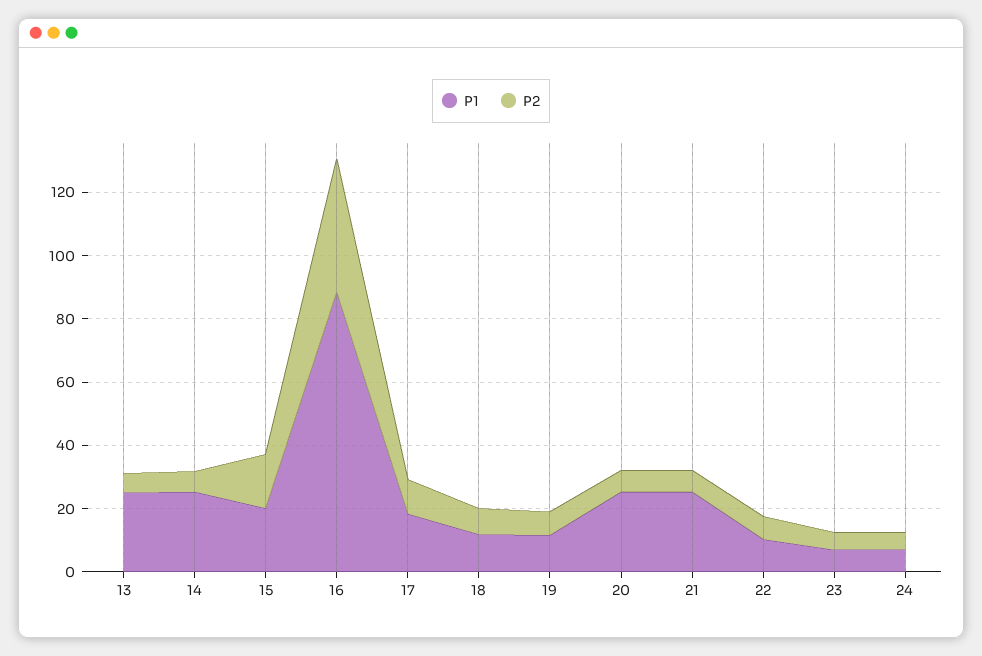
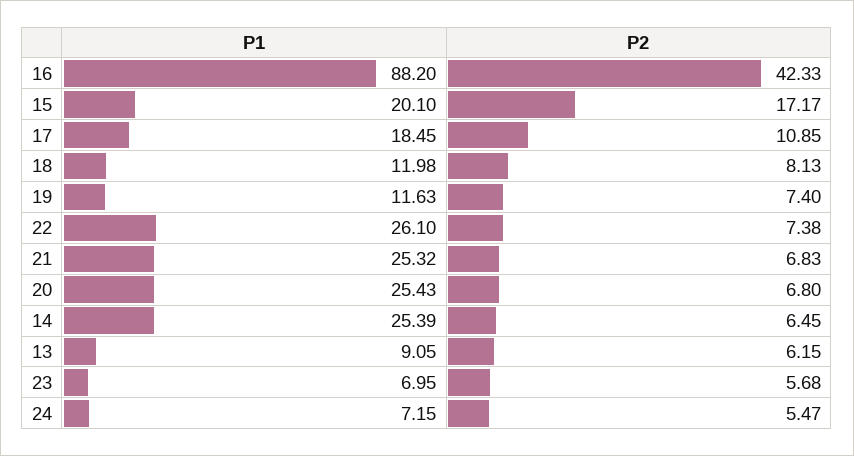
P1, 13: 25 -> 9.05
P1, 22: 10 -> 26.1

